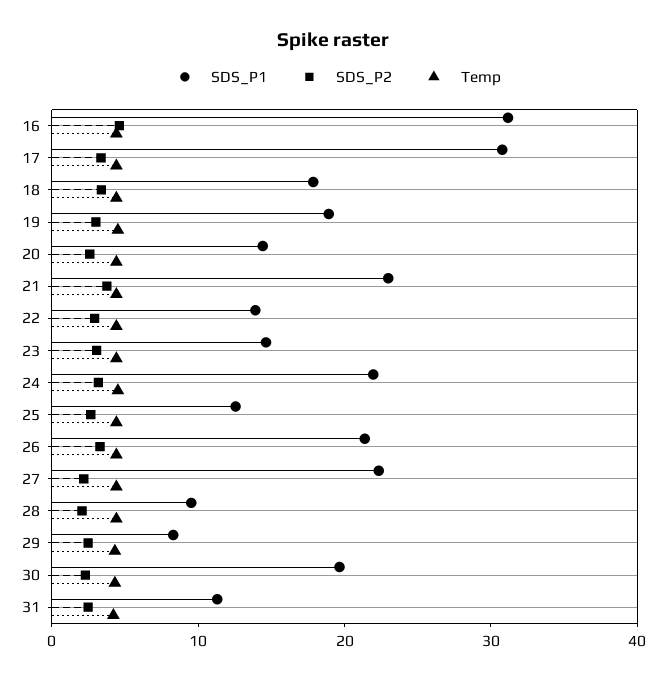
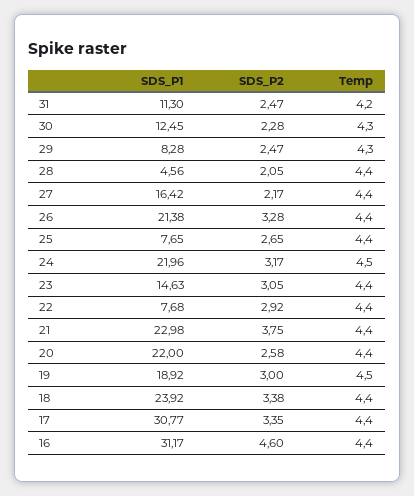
SDS_P1, 18: 18 -> 23.92
SDS_P1, 20: 14 -> 22
SDS_P1, 22: 14 -> 7.68
SDS_P1, 25: 12 -> 7.65
SDS_P1, 27: 22 -> 16.42
SDS_P1, 28: 10 -> 4.56
SDS_P1, 30: 20 -> 12.45

